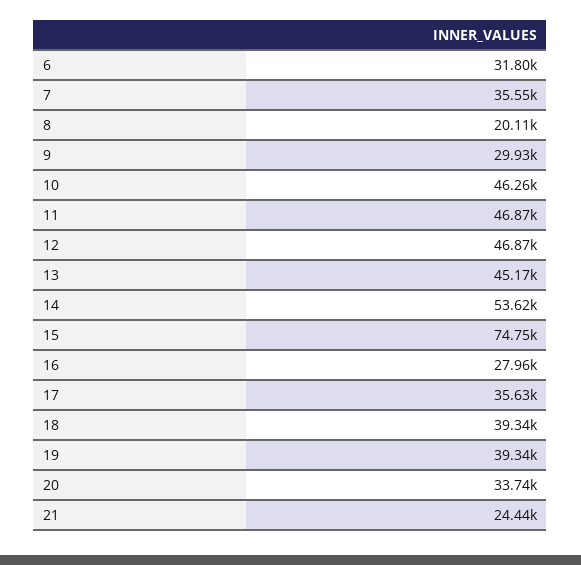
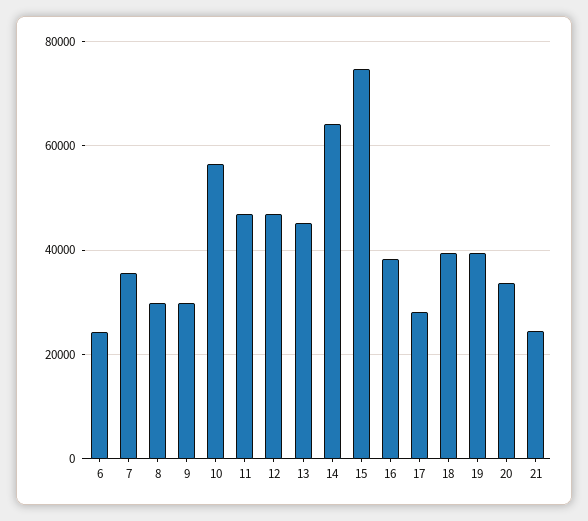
6: 31800 -> 24000
8: 20110 -> 30000
10: 46260 -> 56000
14: 53620 -> 64000
16: 27960 -> 38000
17: 35630 -> 28000

